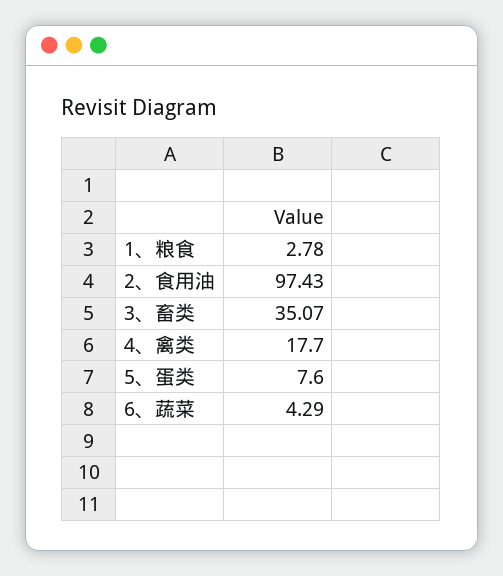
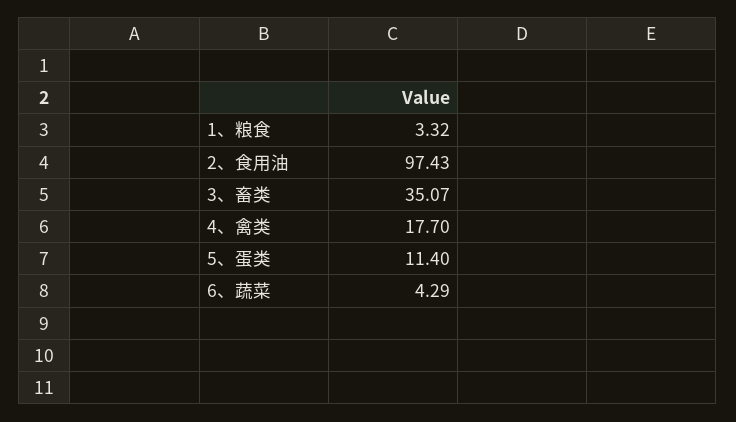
1、粮食: 2.78 -> 3.32
5、蛋类: 7.6 -> 11.4

